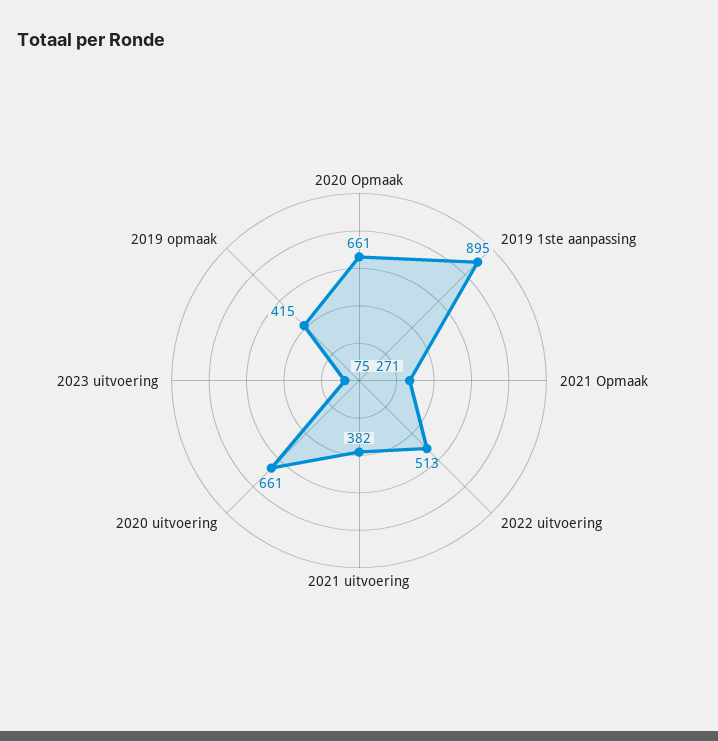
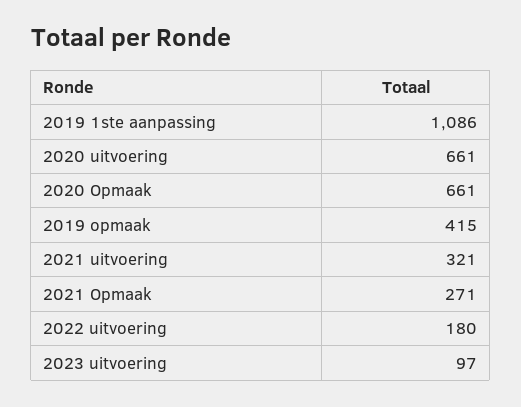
2019 1ste aanpassing: 895 -> 1086
2022 uitvoering: 513 -> 180
2021 uitvoering: 382 -> 321
2023 uitvoering: 75 -> 97

